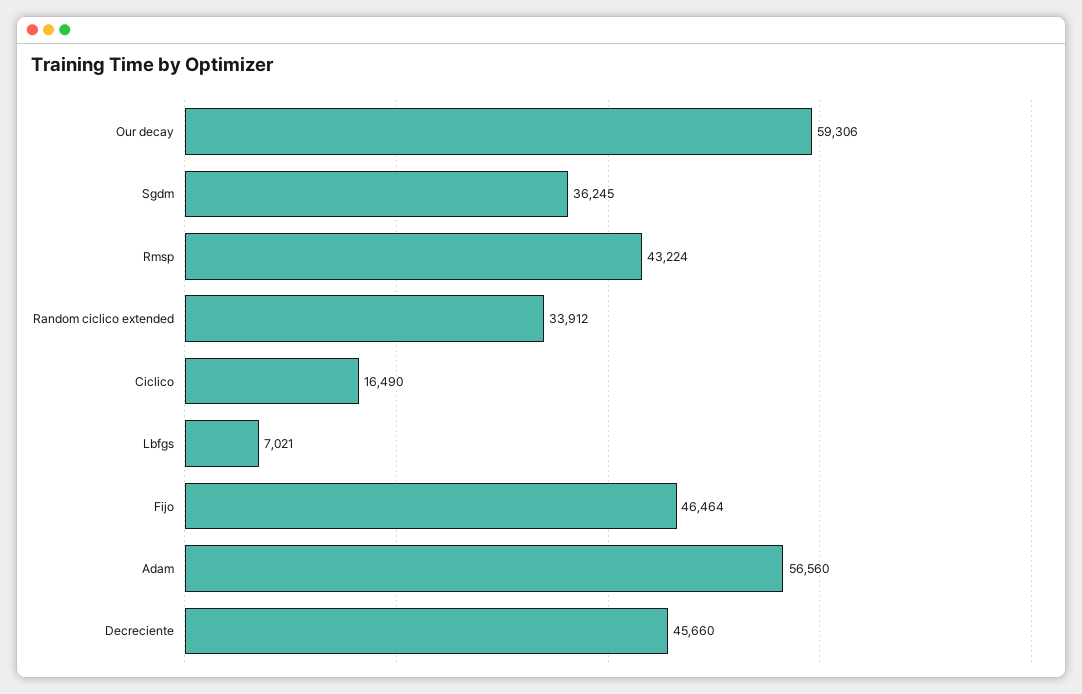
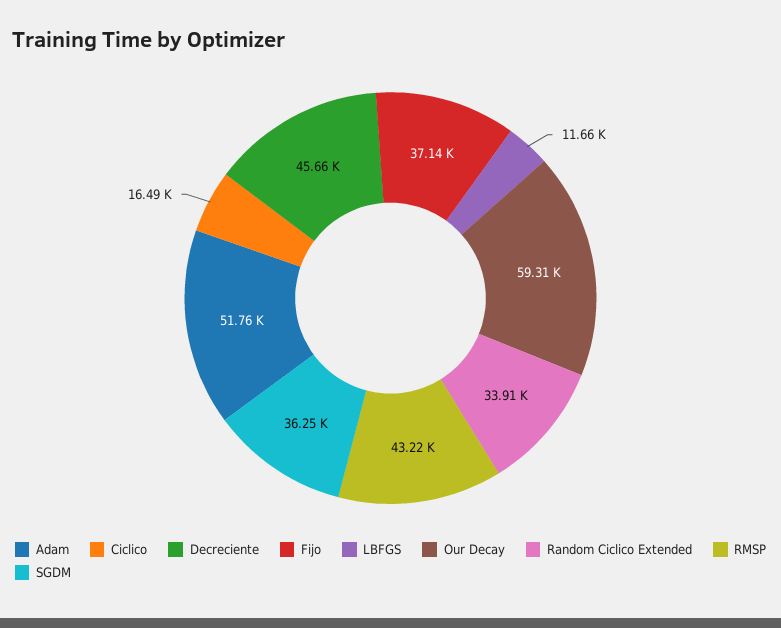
Lbfgs: 7021 -> 11660
Fijo: 46464 -> 37140
Adam: 56560 -> 51760

